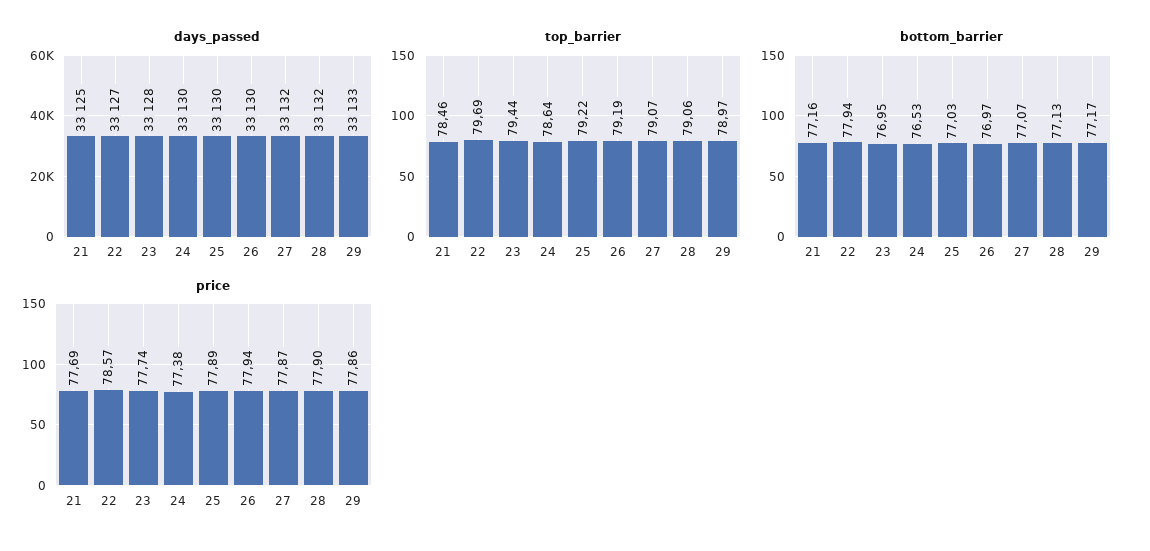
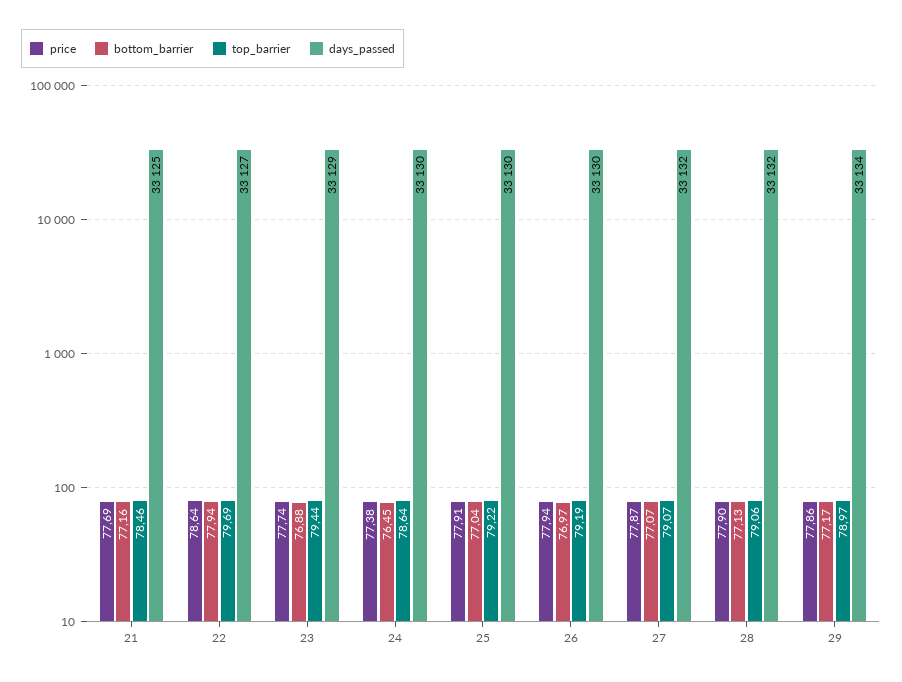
days_passed, 23: 33128 -> 33129
days_passed, 29: 33133 -> 33134
bottom_barrier, 23: 76.95 -> 76.88
bottom_barrier, 24: 76.53 -> 76.45
bottom_barrier, 25: 77.03 -> 77.04
price, 22: 78.57 -> 78.64
price, 25: 77.89 -> 77.91

